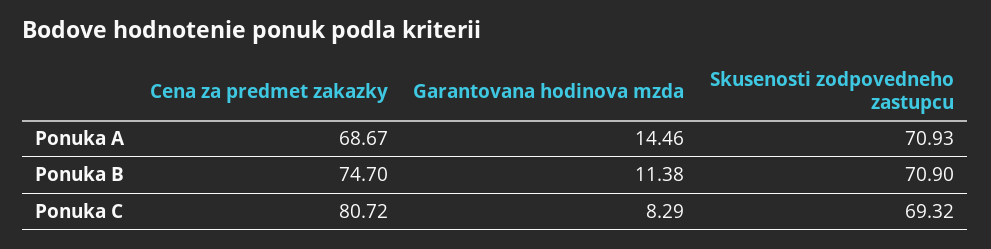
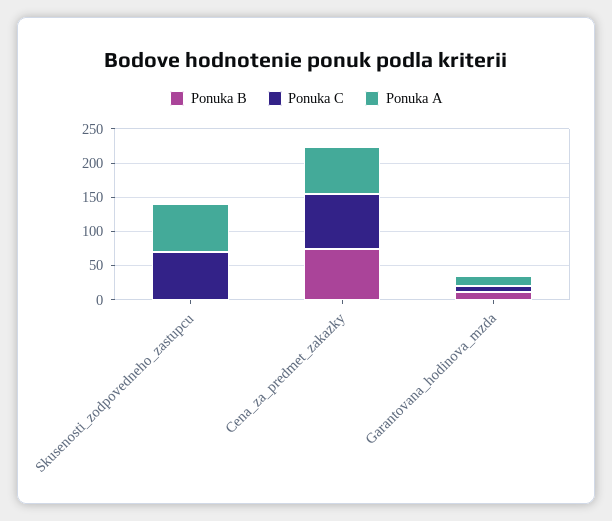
Ponuka B, Skusenosti zodpovedneho zastupcu: 70.9 -> 0

